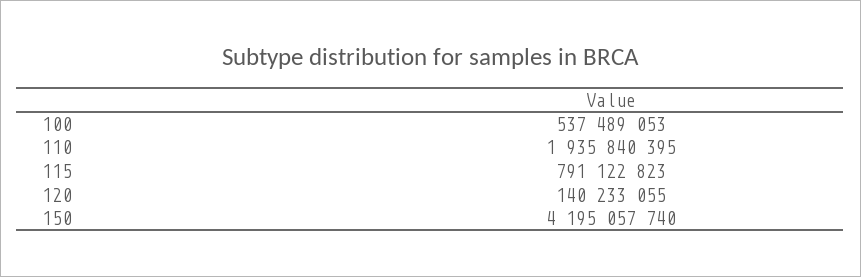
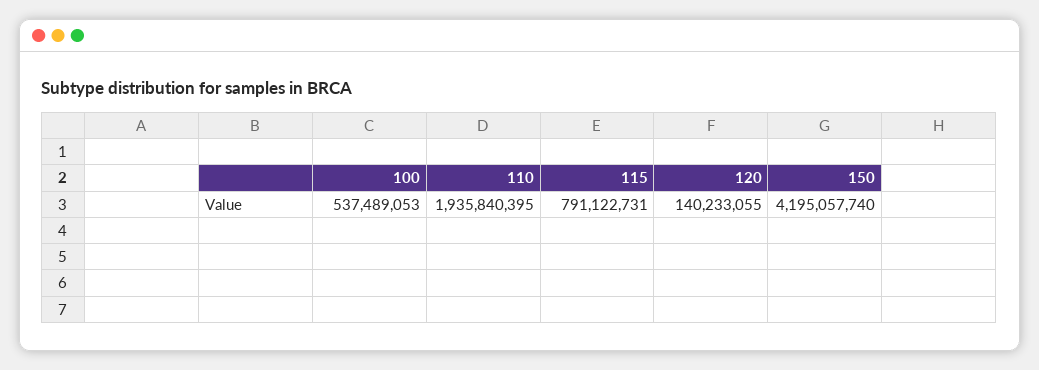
115: 791122823 -> 791122731

